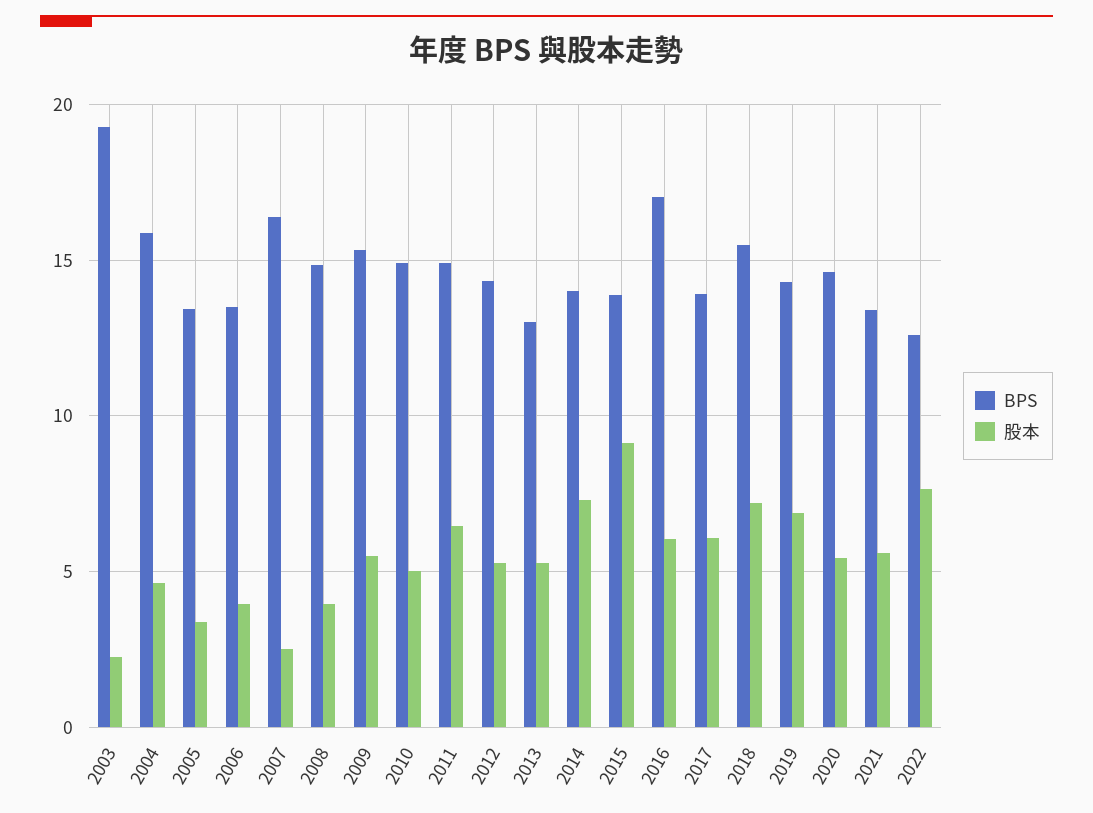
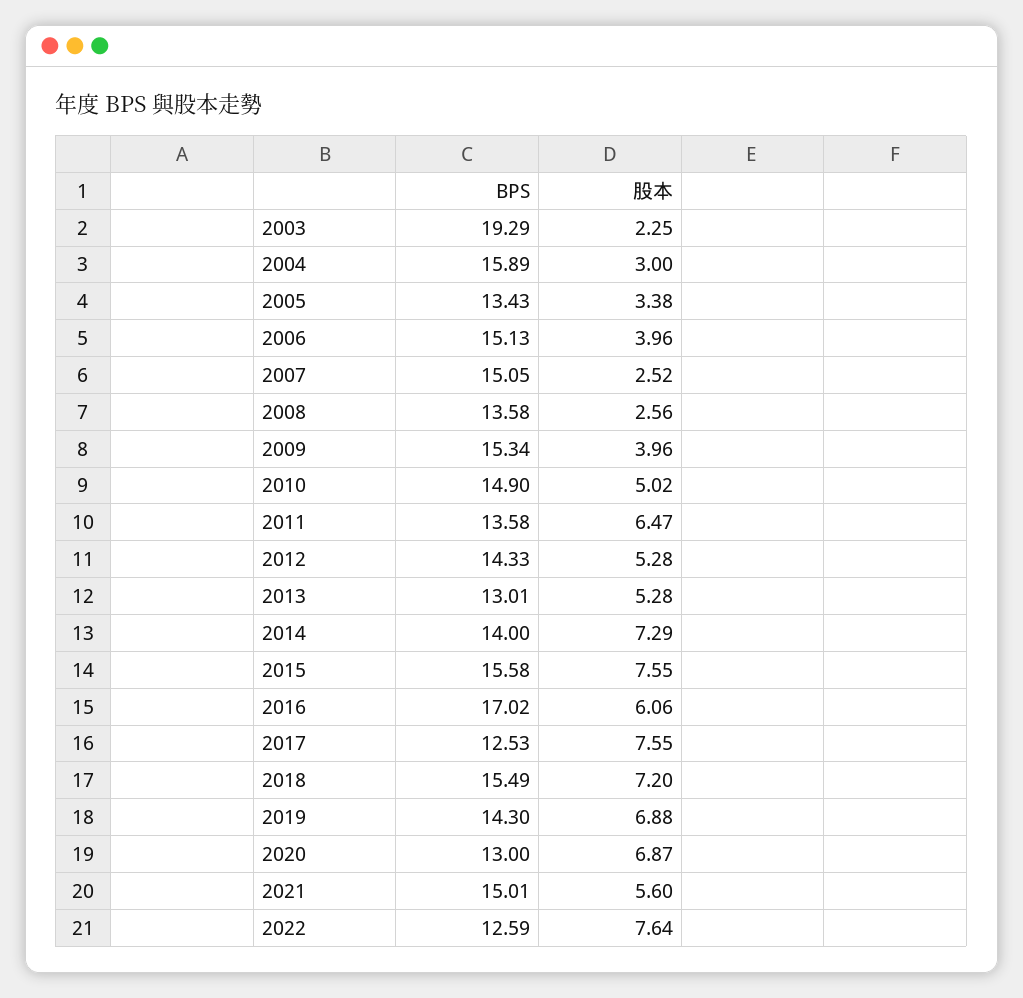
股本, 2004: 4.5 -> 3
BPS, 2006: 13.5 -> 15.13
BPS, 2007: 16.5 -> 15.05
BPS, 2008: 15 -> 13.58
股本, 2008: 4 -> 2.56
股本, 2009: 5.5 -> 3.96
BPS, 2011: 15 -> 13.58
BPS, 2015: 14 -> 15.58
股本, 2015: 9 -> 7.55
BPS, 2017: 14 -> 12.53
股本, 2017: 6 -> 7.55
BPS, 2020: 14.5 -> 13
股本, 2020: 5.5 -> 6.87
BPS, 2021: 13.5 -> 15.01

